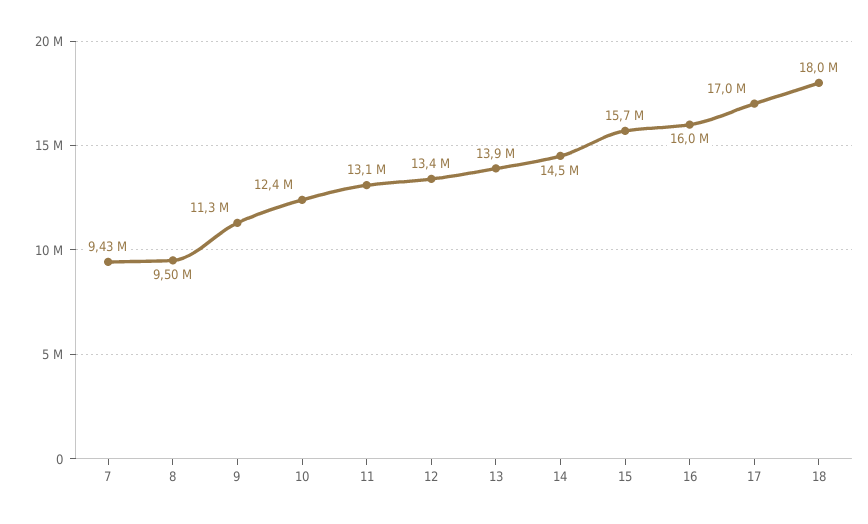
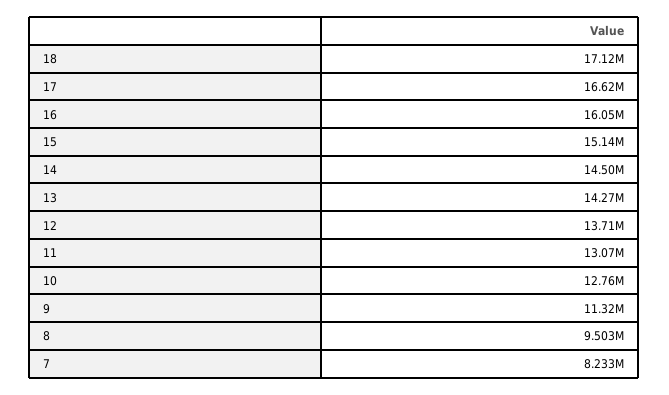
7: 9430000 -> 8233000
10: 12400000 -> 12760000
12: 13400000 -> 13710000
13: 13900000 -> 14270000
15: 15700000 -> 15140000
17: 17000000 -> 16620000
18: 18000000 -> 17120000

